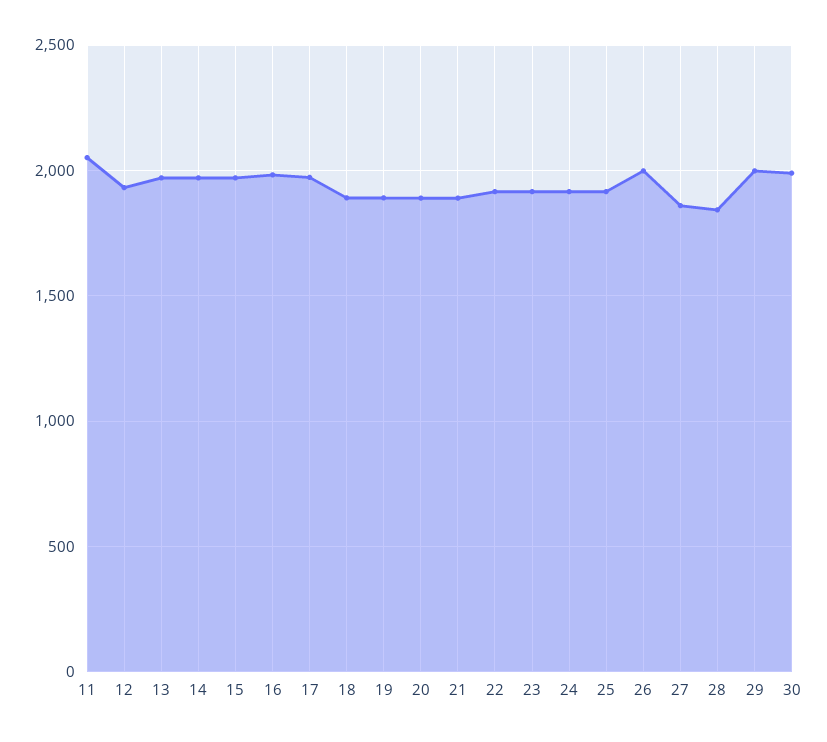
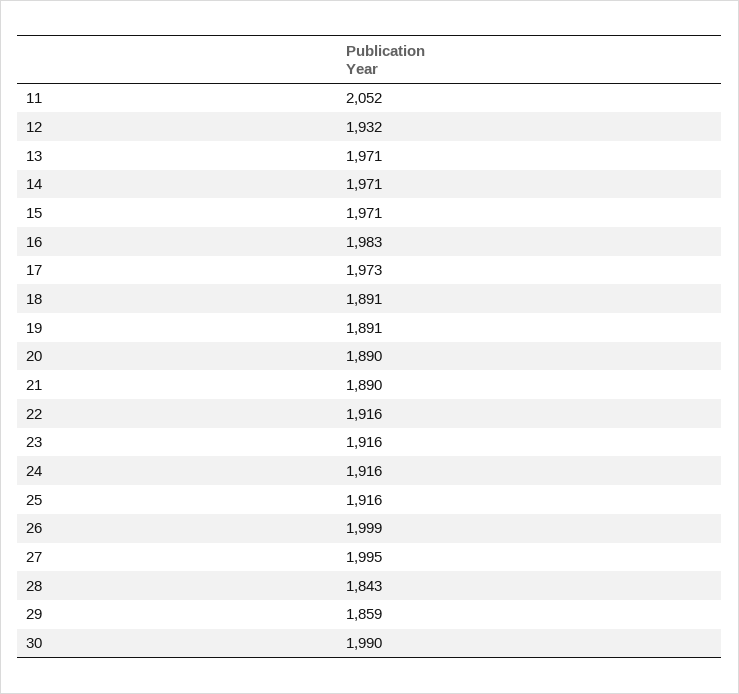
27: 1850 -> 1995
29: 2000 -> 1859

